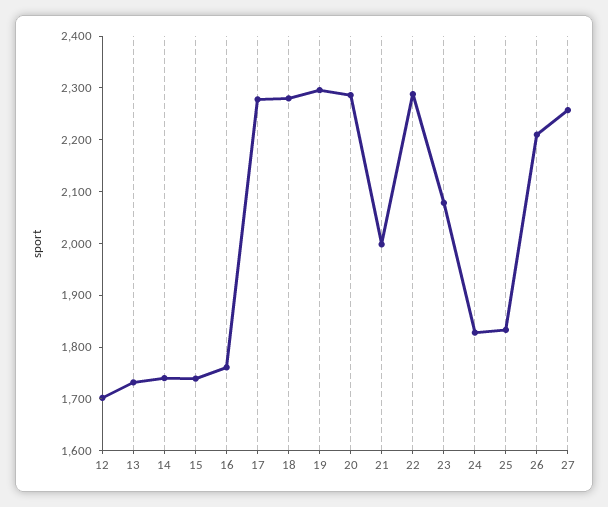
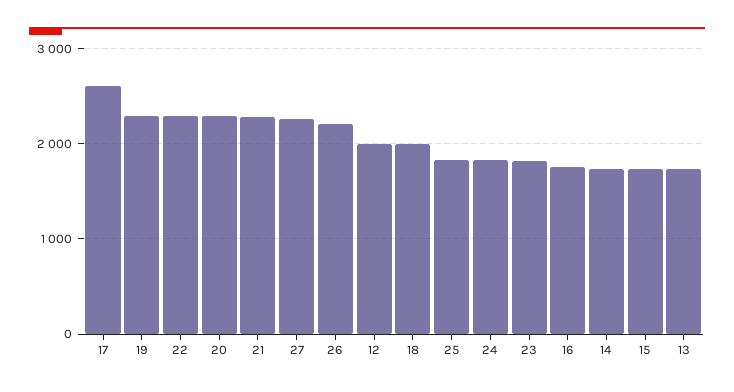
12: 1700 -> 2000
17: 2280 -> 2600
18: 2280 -> 2000
21: 2000 -> 2300
23: 2080 -> 1800

